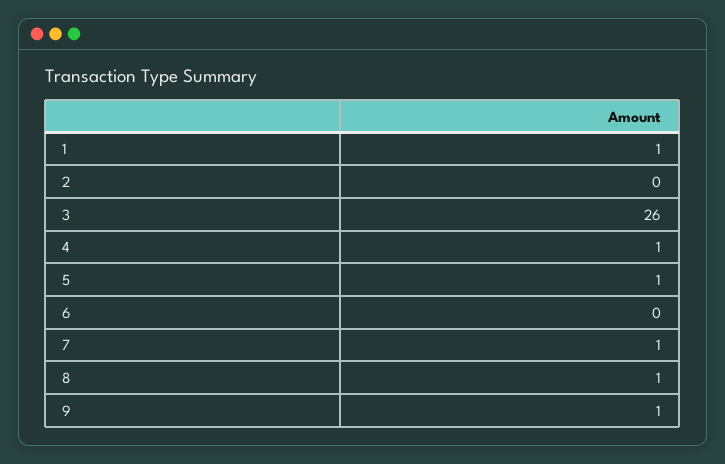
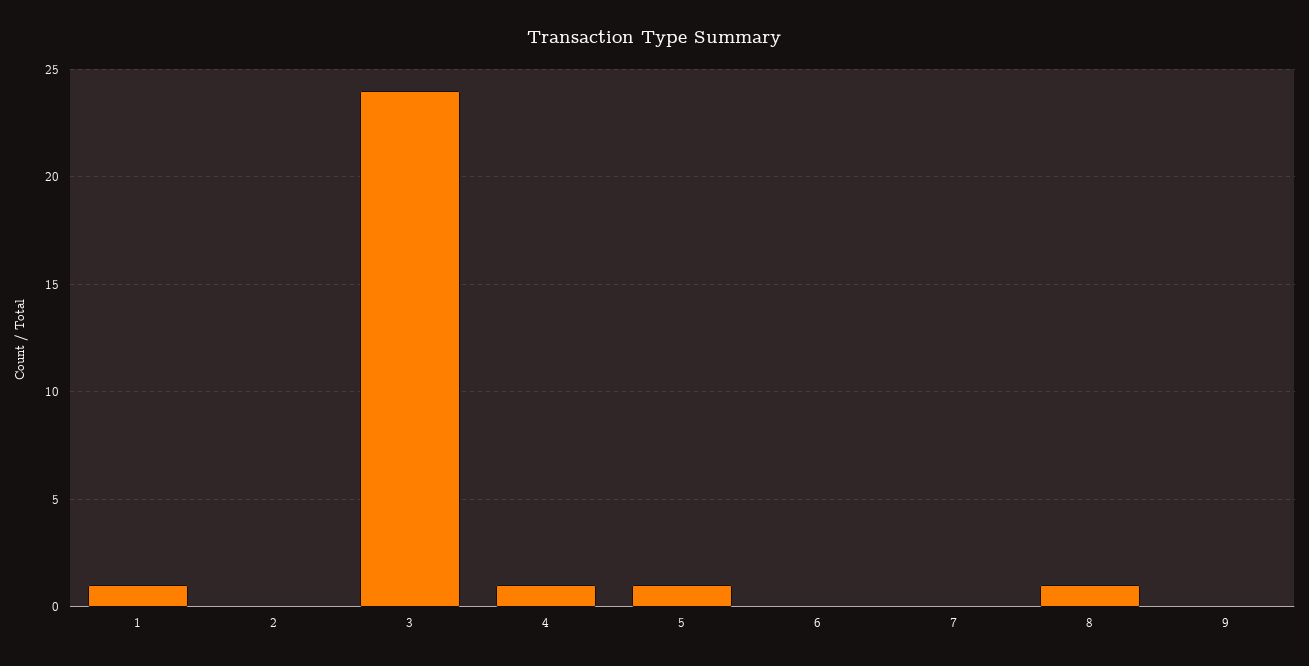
3: 26 -> 24
7: 1 -> 0
9: 1 -> 0

